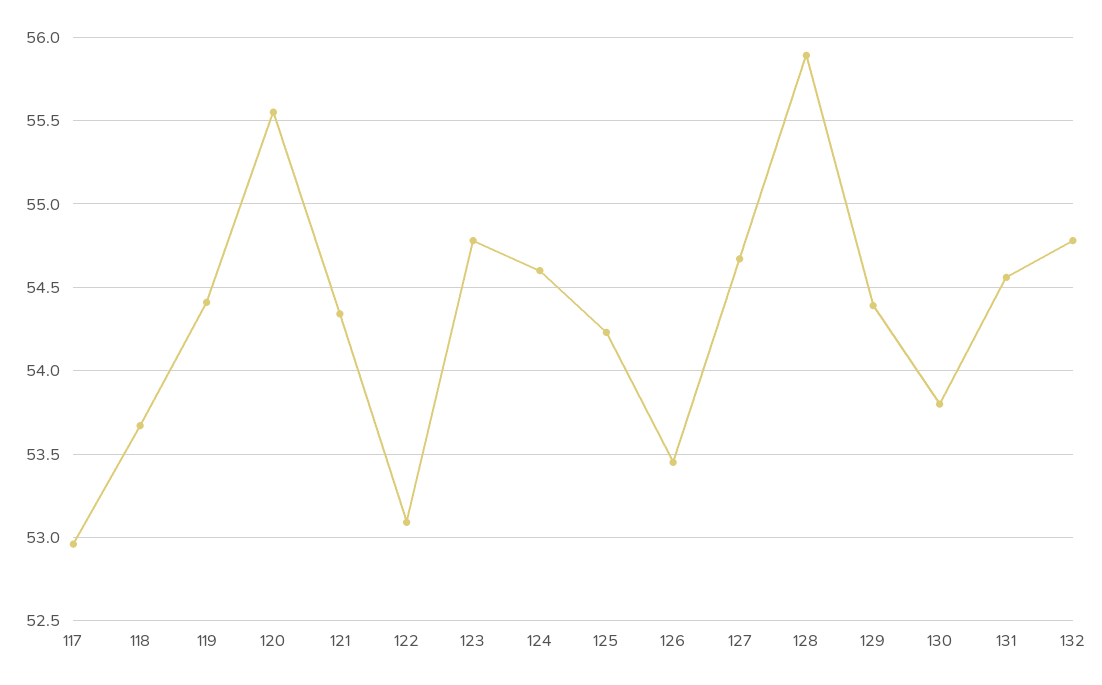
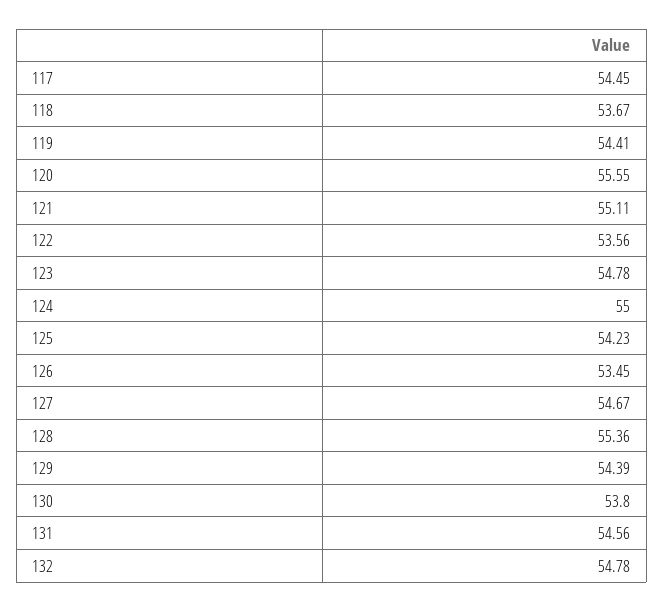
117: 52.95 -> 54.45
121: 54.35 -> 55.11
122: 53.1 -> 53.56
124: 54.6 -> 55
128: 55.9 -> 55.36

